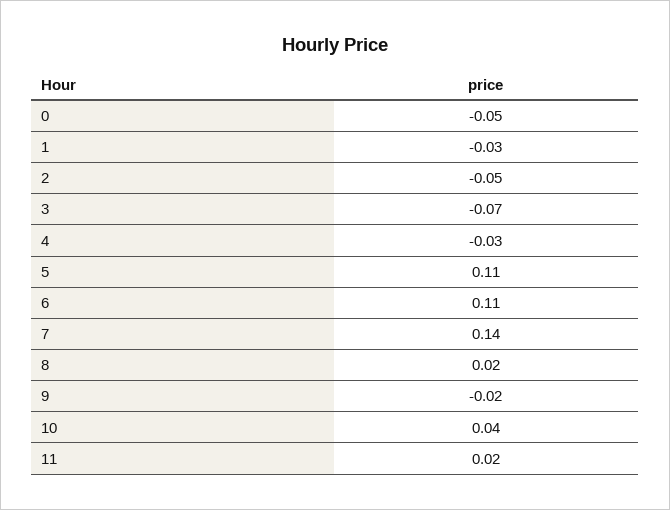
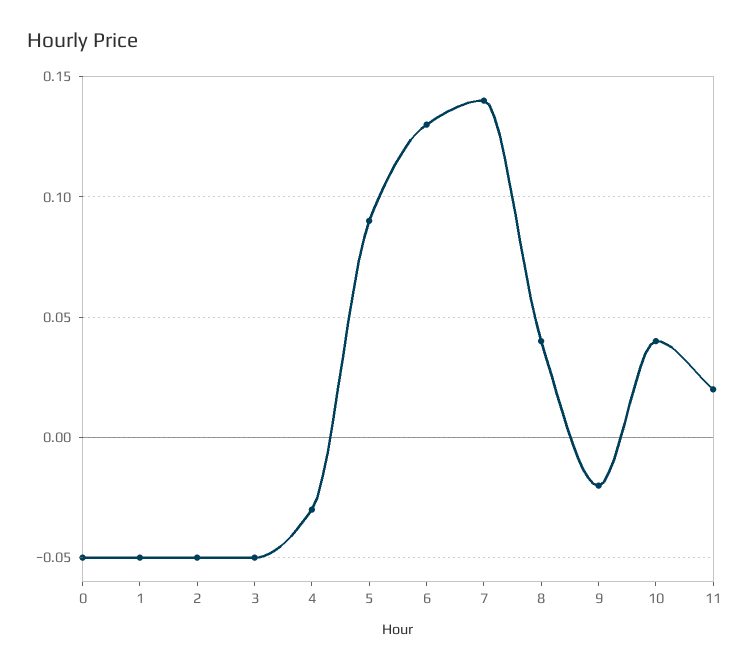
1: -0.03 -> -0.05
3: -0.07 -> -0.05
5: 0.11 -> 0.09
6: 0.11 -> 0.13
8: 0.02 -> 0.04

